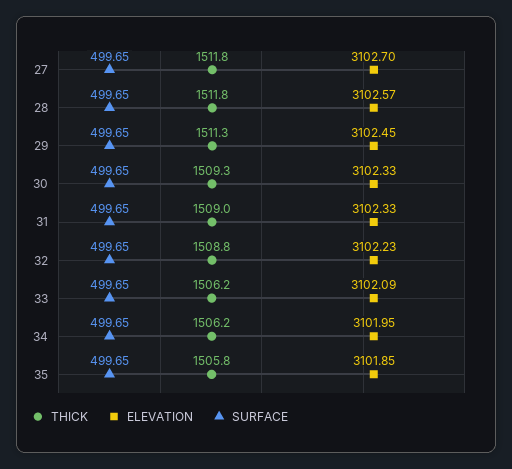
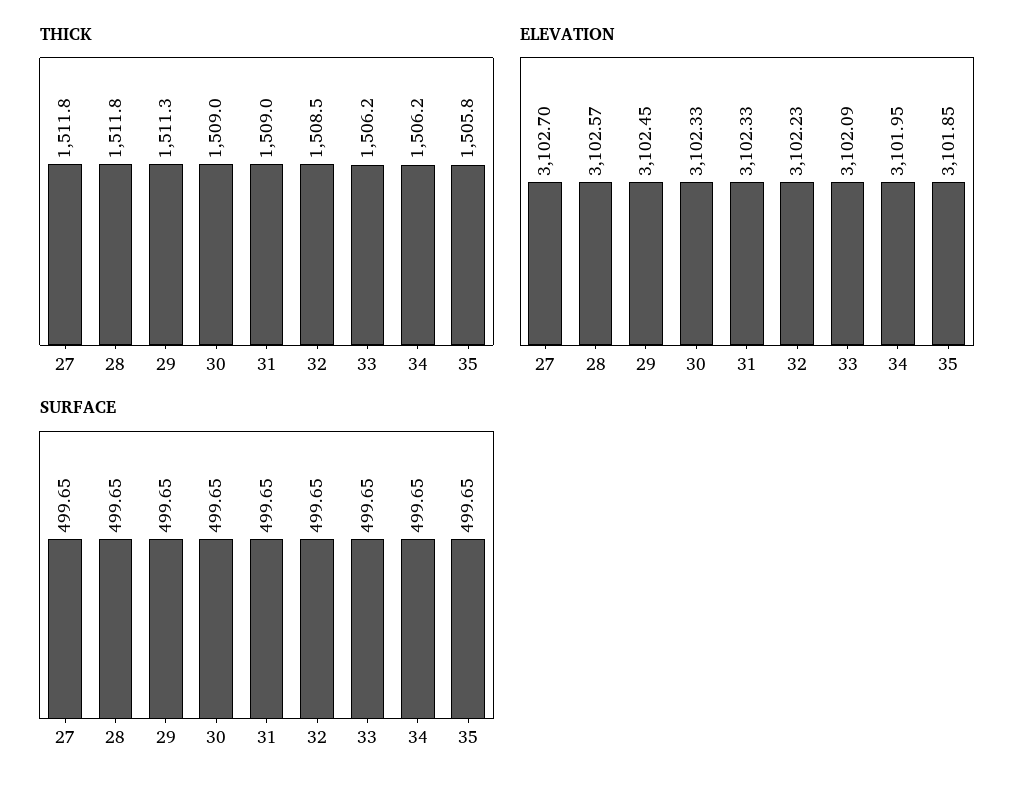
THICK, 30: 1509.3 -> 1509
THICK, 32: 1508.8 -> 1508.5

